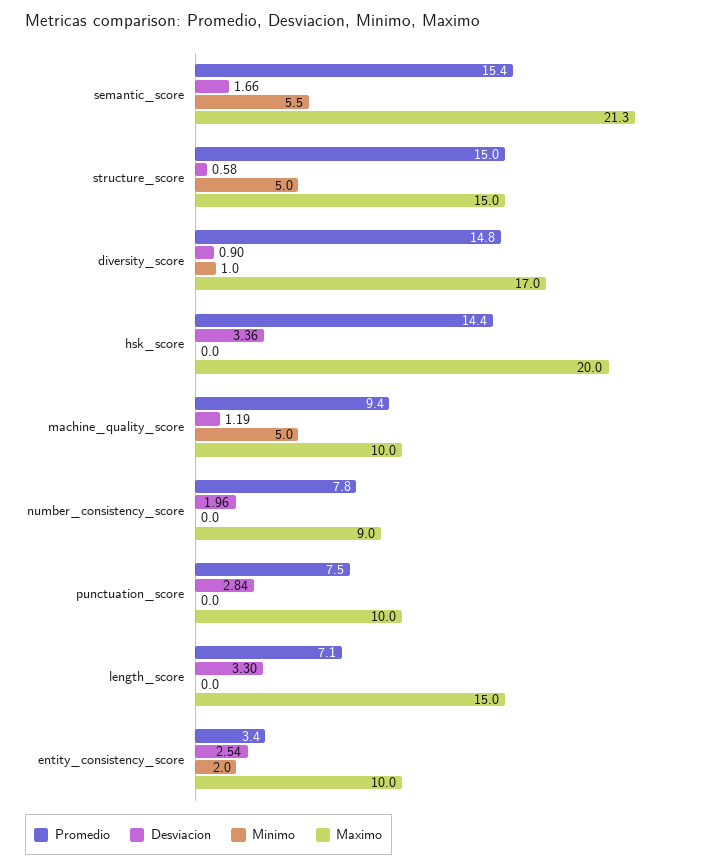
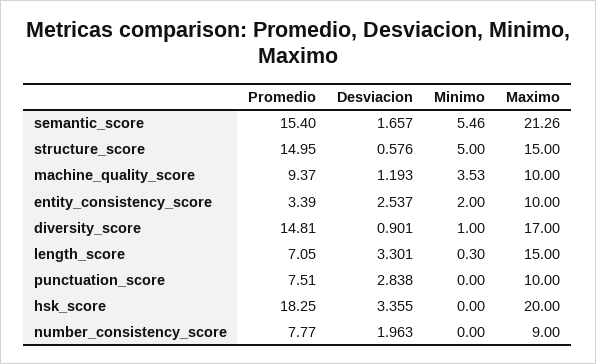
Promedio, hsk_score: 14.4 -> 18.25
Minimo, machine_quality_score: 5 -> 3.53
Minimo, length_score: 0 -> 0.3

